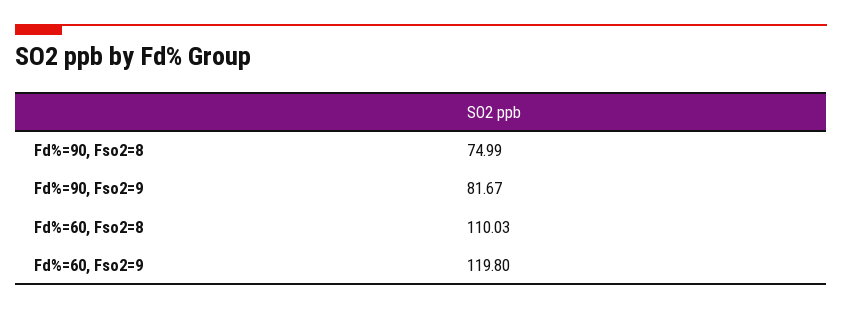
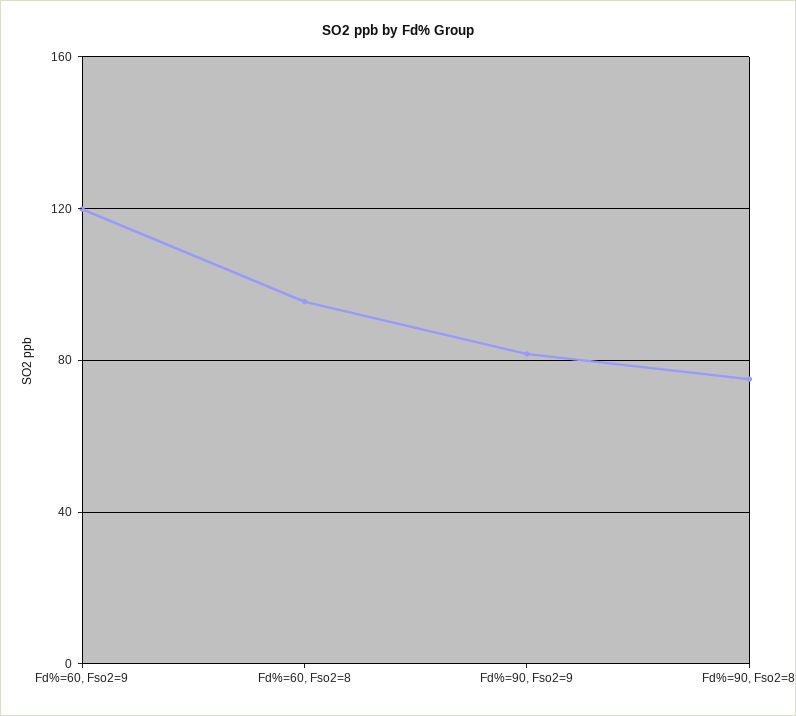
Fd%=60, Fso2=8: 110.03 -> 95

